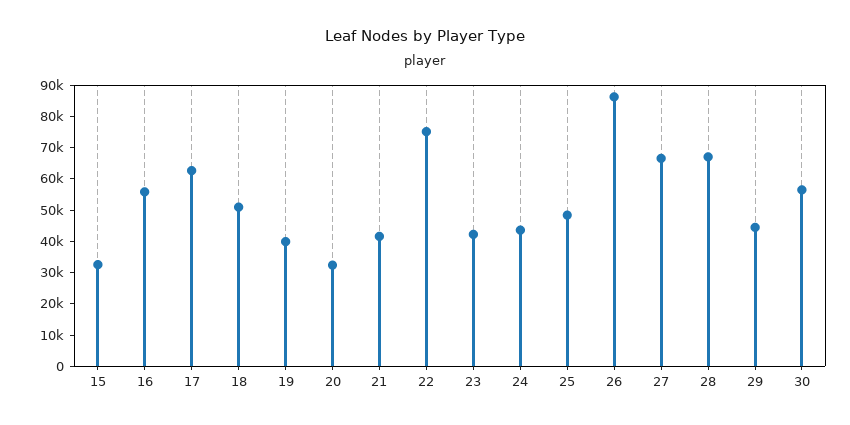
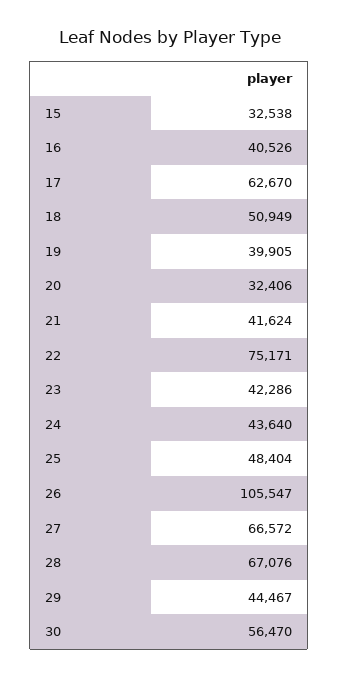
16: 55000 -> 40526
26: 85000 -> 105547

